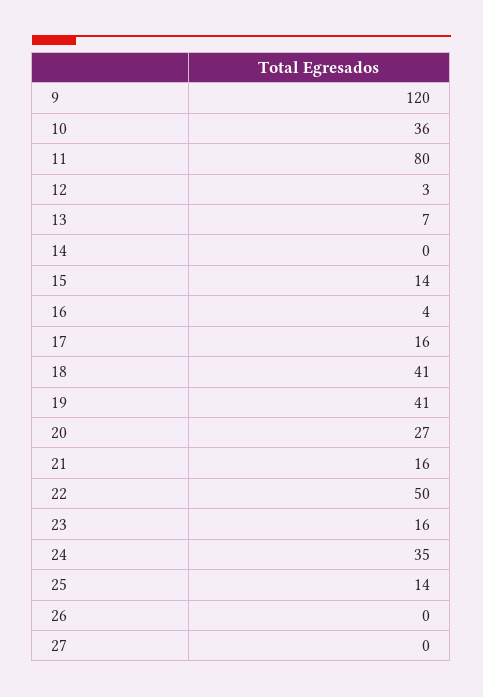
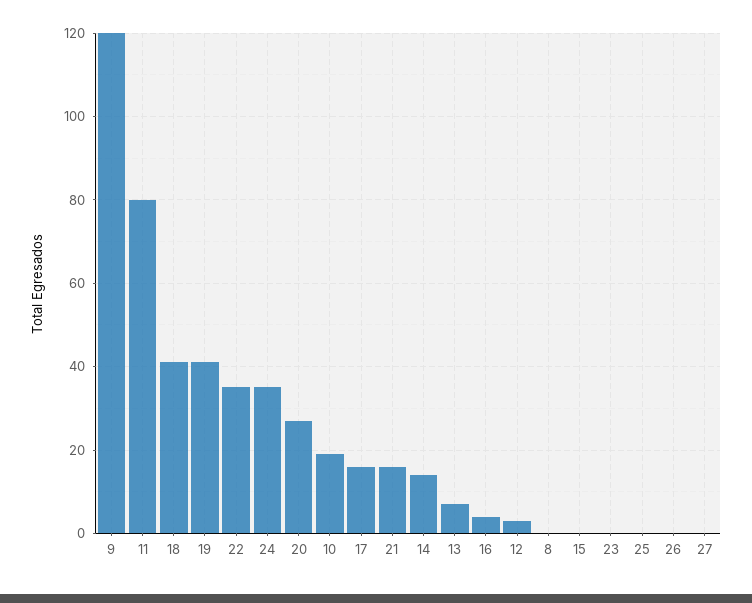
10: 36 -> 20
14: 0 -> 15
15: 14 -> 0
22: 50 -> 35
23: 16 -> 0
25: 14 -> 0
8: none -> 0

